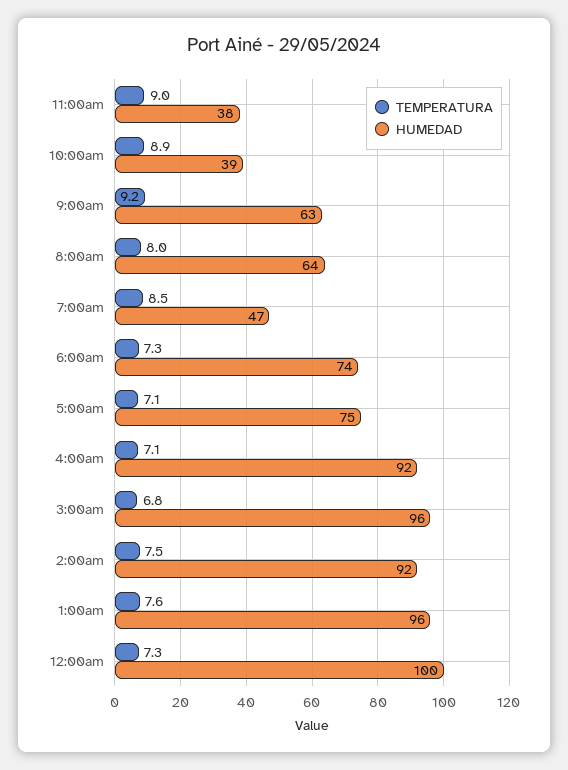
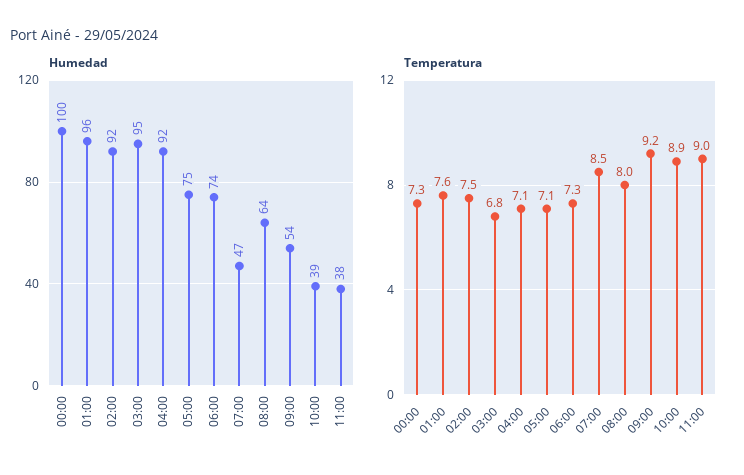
HUMEDAD, 9:00am: 63 -> 54
HUMEDAD, 3:00am: 96 -> 95

